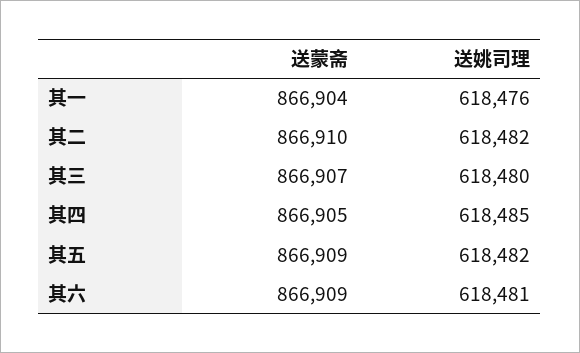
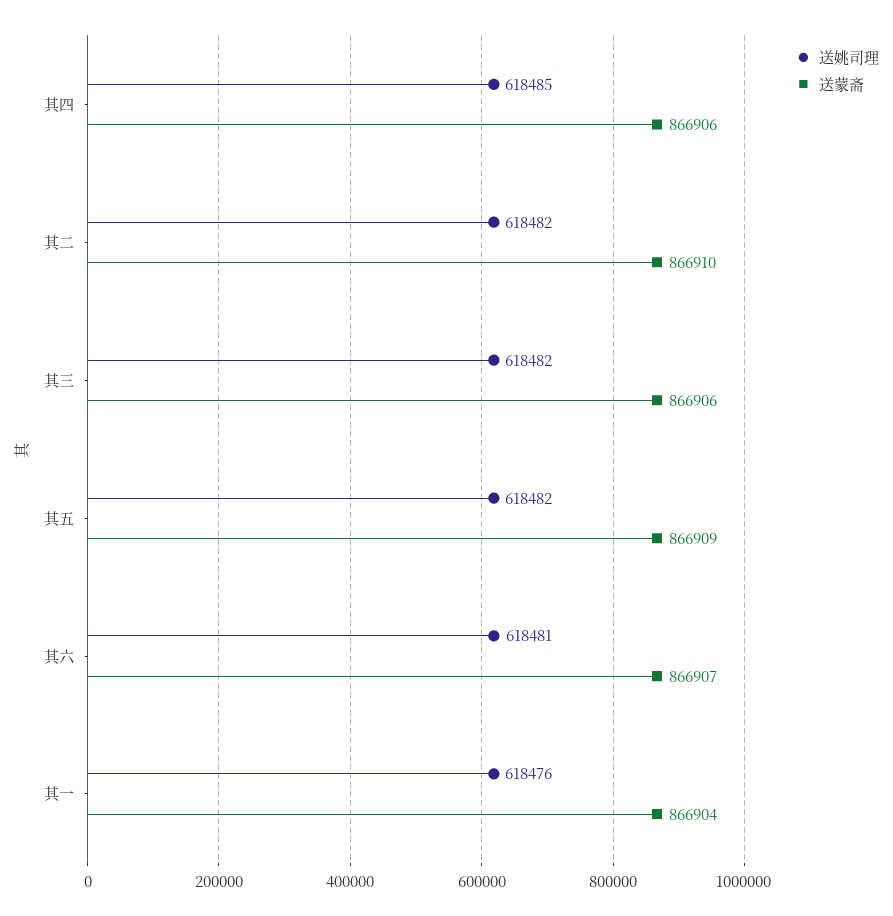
送蒙斋, 其三: 866907 -> 866906
送姚司理, 其三: 618480 -> 618482
送蒙斋, 其四: 866905 -> 866906
送蒙斋, 其六: 866909 -> 866907

